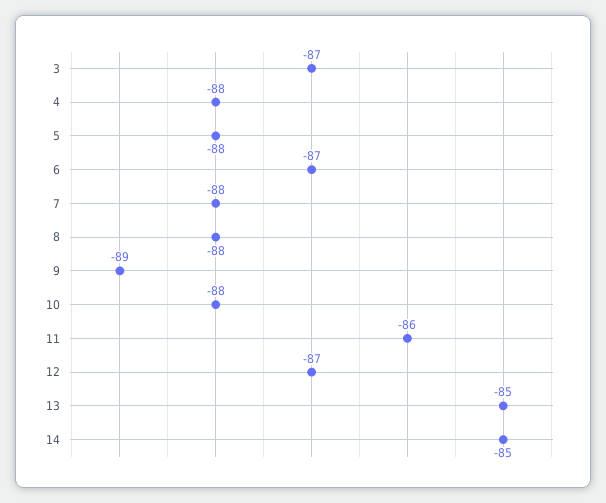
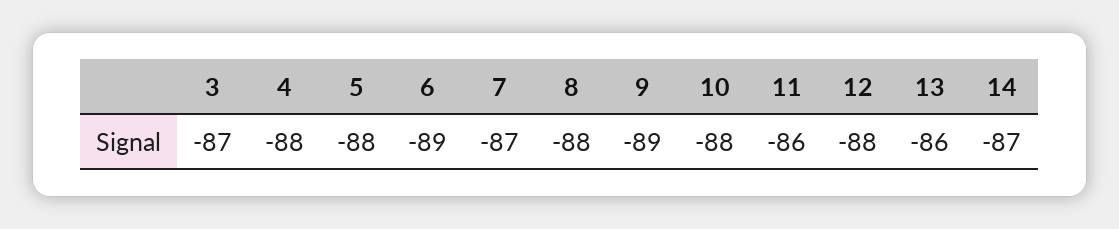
6: -87 -> -89
7: -88 -> -87
12: -87 -> -88
13: -85 -> -86
14: -85 -> -87

